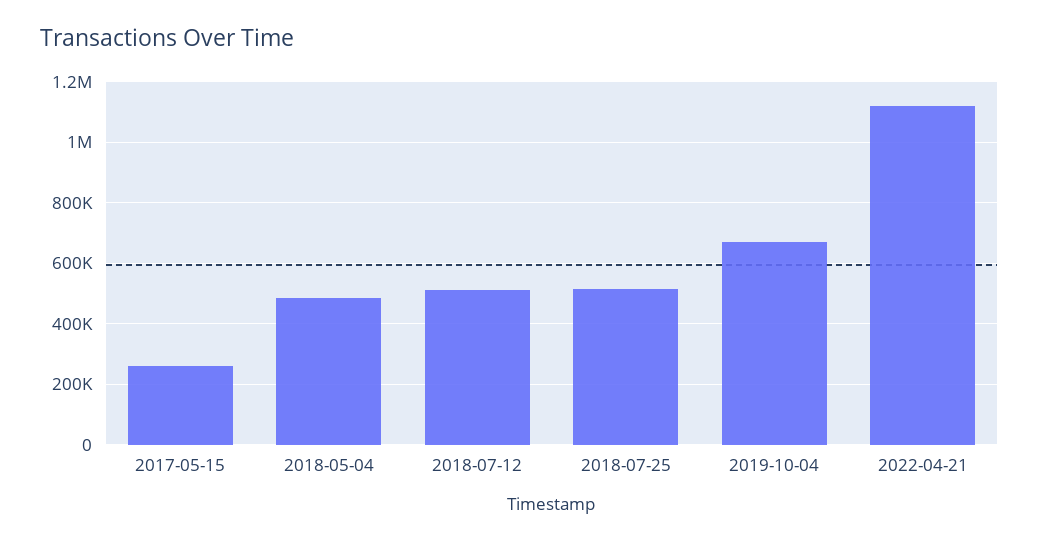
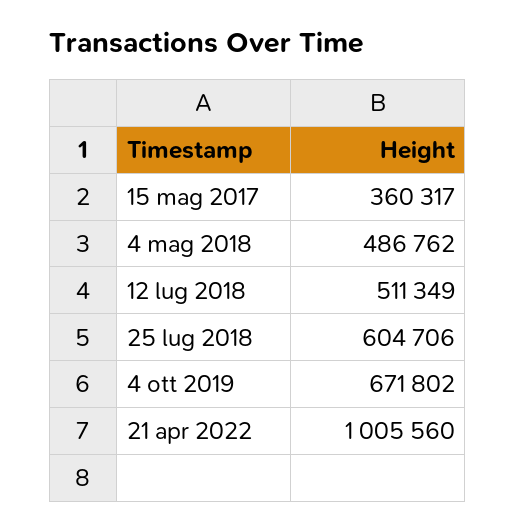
2017-05-15: 260000 -> 360317
2018-07-25: 520000 -> 604706
2022-04-21: 1120000 -> 1005560

